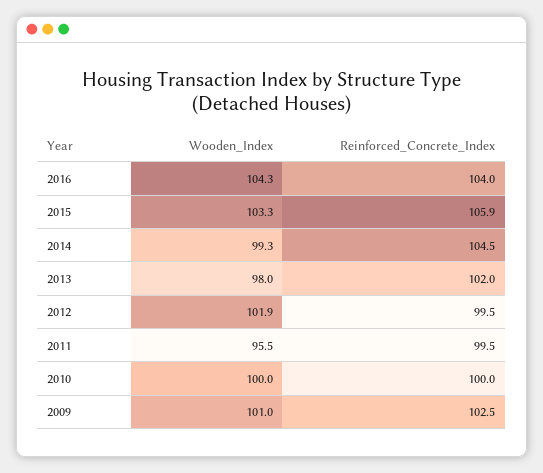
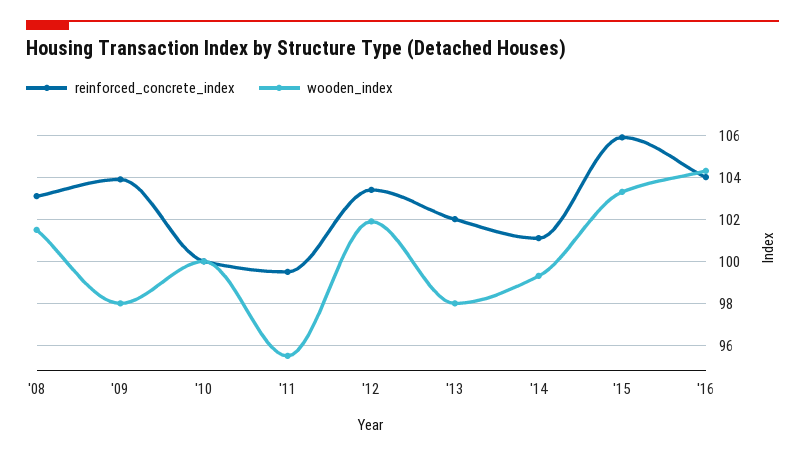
Reinforced_Concrete_Index, 2014: 104.5 -> 101
Reinforced_Concrete_Index, 2012: 99.5 -> 103.5
Wooden_Index, 2009: 101 -> 98
Reinforced_Concrete_Index, 2009: 102.5 -> 104
Reinforced_Concrete_Index, '08: none -> 103
Wooden_Index, '08: none -> 101.5

